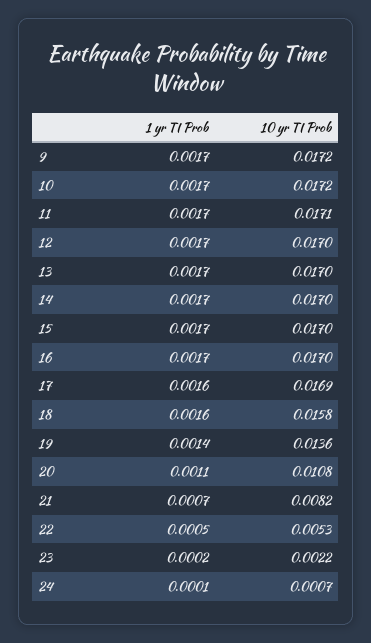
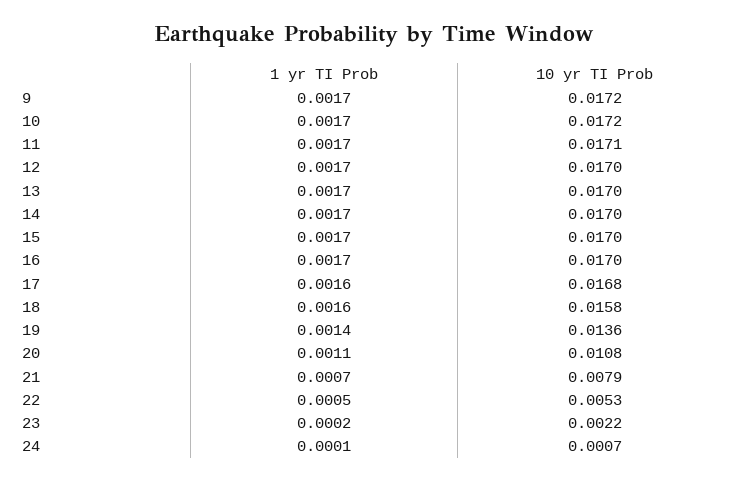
10 yr TI Prob, 17: 0.0169 -> 0.0168
10 yr TI Prob, 21: 0.0082 -> 0.0079

